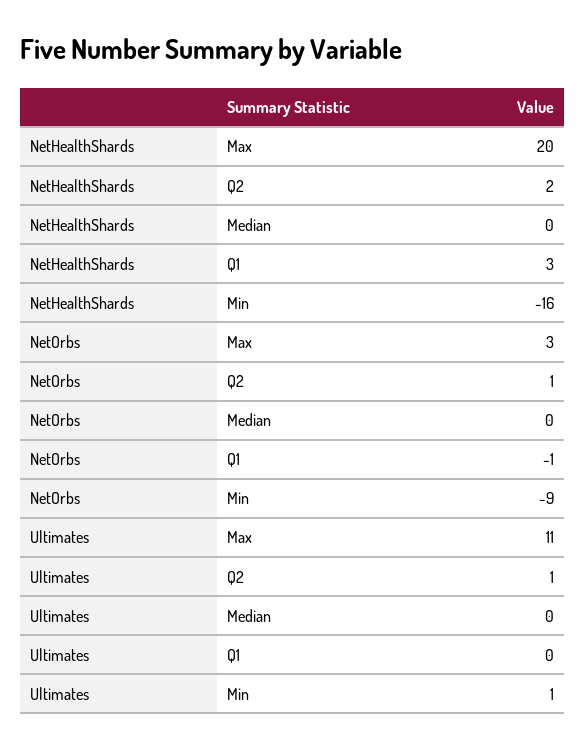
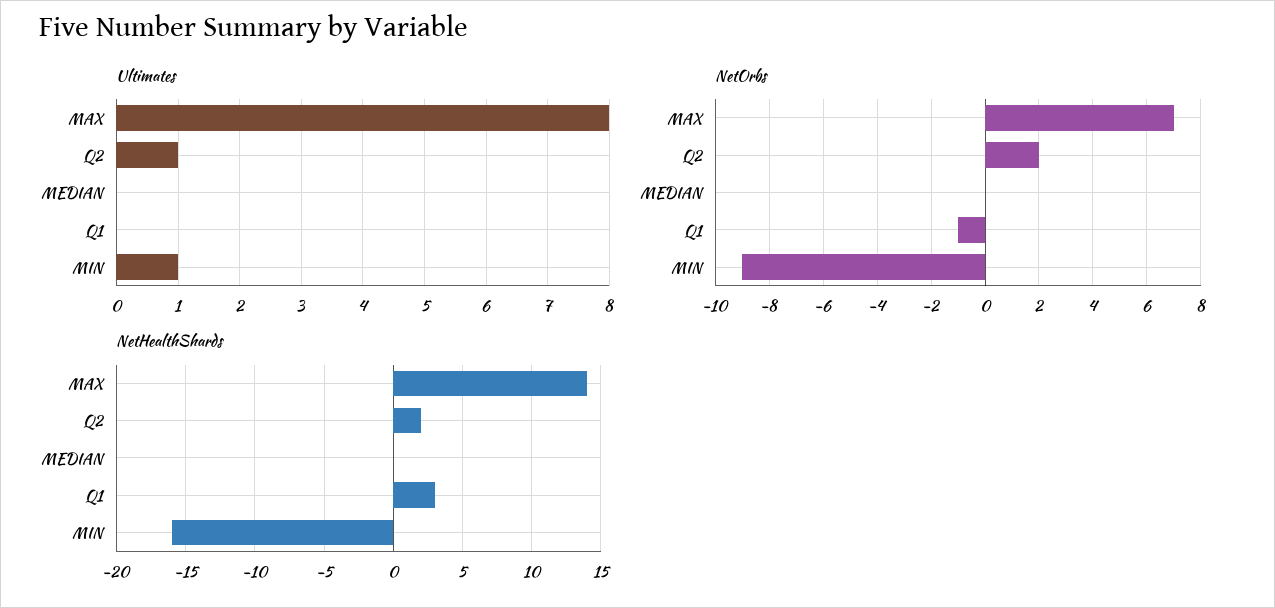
NetHealthShards, Max: 20 -> 14
NetOrbs, Max: 3 -> 7
NetOrbs, Q2: 1 -> 2
Ultimates, Max: 11 -> 8

